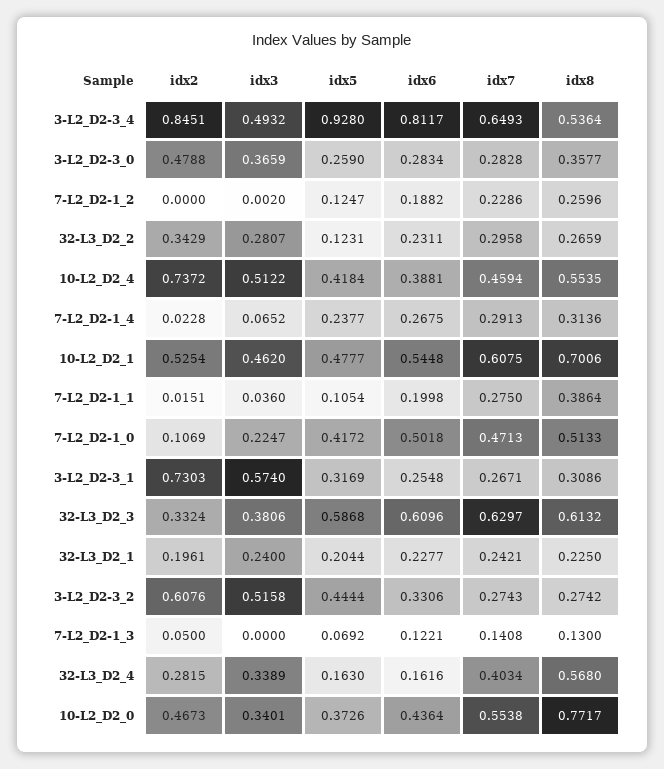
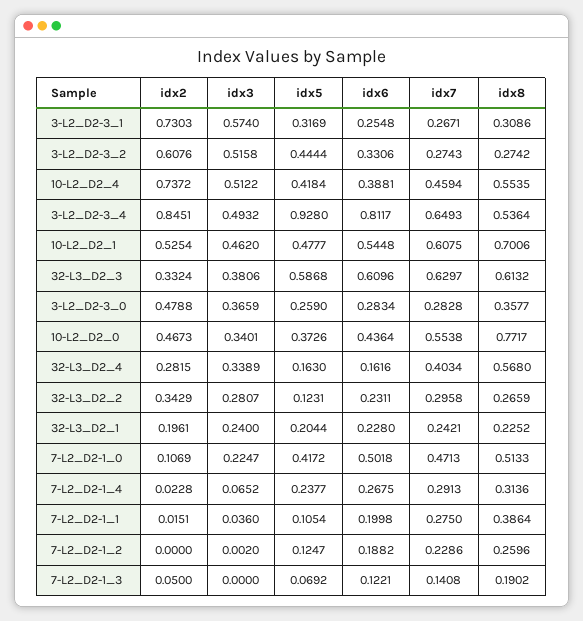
idx6, 32-L3_D2_1: 0.2277 -> 0.228
idx8, 32-L3_D2_1: 0.225 -> 0.2252
idx8, 7-L2_D2-1_3: 0.13 -> 0.1902

